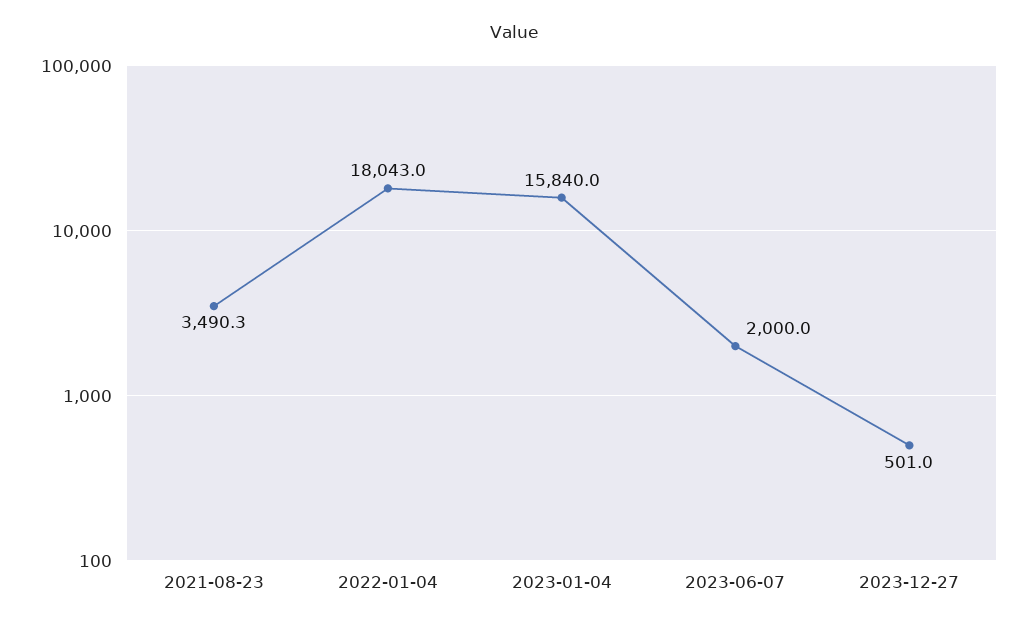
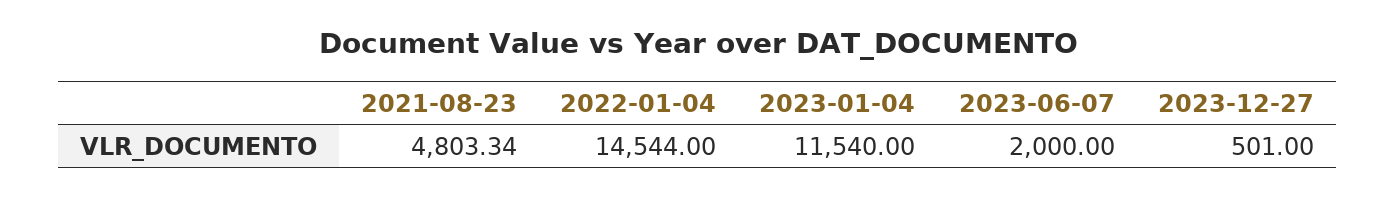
2021-08-23: 3490.3 -> 4803.34
2022-01-04: 18043 -> 14544
2023-01-04: 15840 -> 11540

